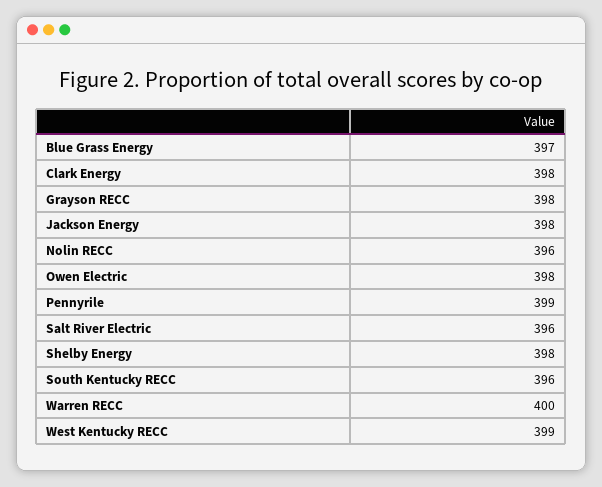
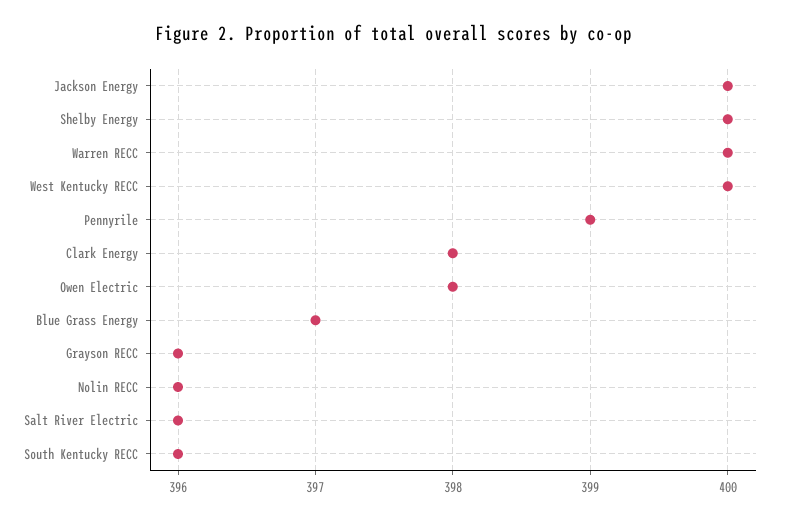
Grayson RECC: 398 -> 396
Jackson Energy: 398 -> 400
Shelby Energy: 398 -> 400
West Kentucky RECC: 399 -> 400

